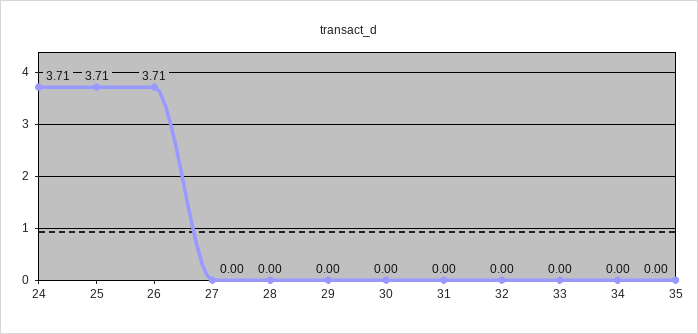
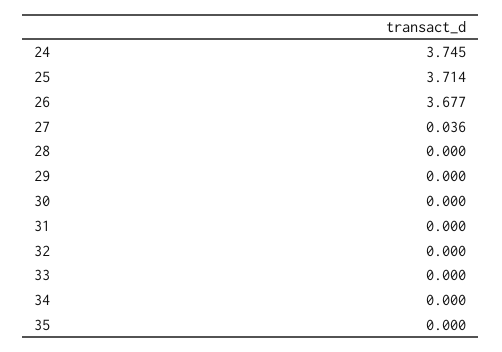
24: 3.71 -> 3.745
26: 3.71 -> 3.677
27: 0 -> 0.036

